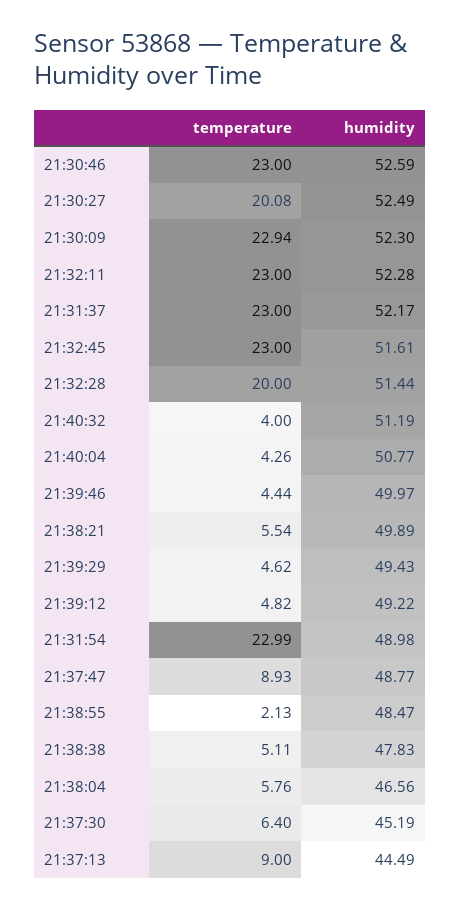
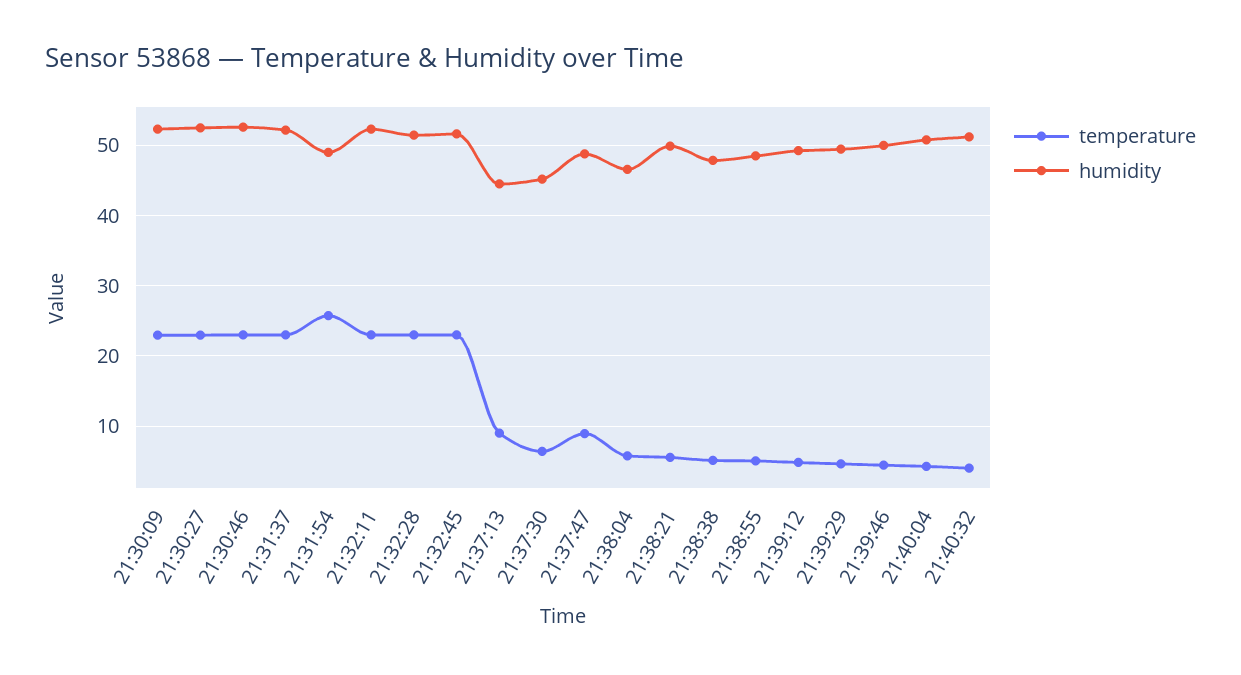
temperature, 21:30:27: 20.08 -> 23
temperature, 21:32:28: 20 -> 23
temperature, 21:31:54: 22.99 -> 26
temperature, 21:38:55: 2.13 -> 5

